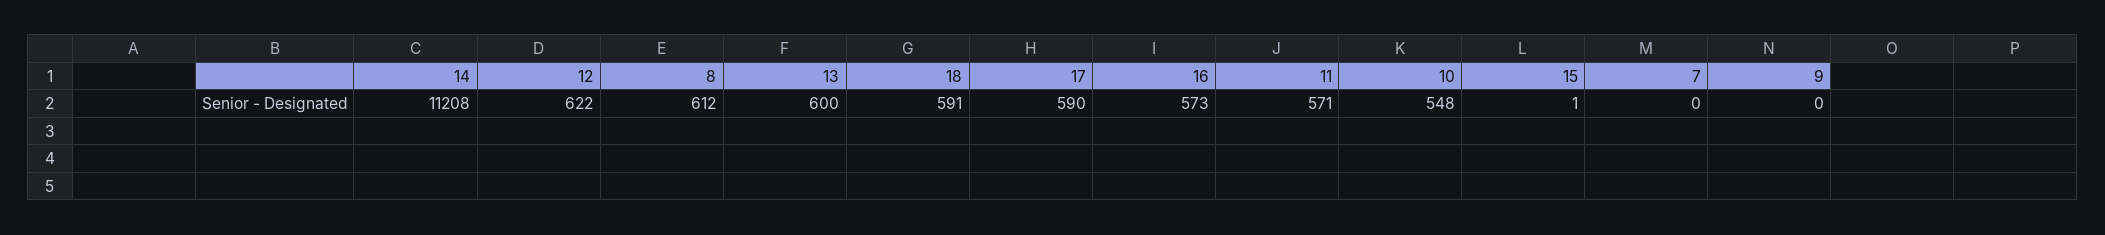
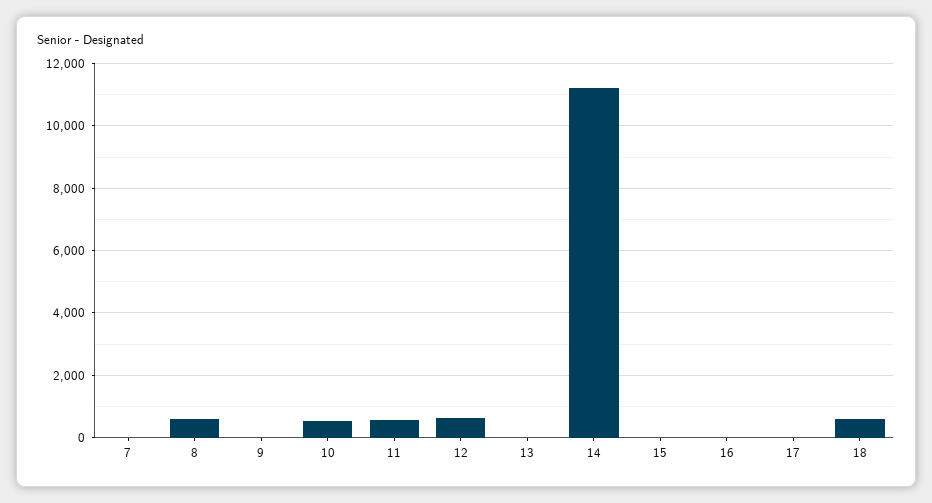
13: 600 -> 0
17: 590 -> 0
16: 573 -> 0

